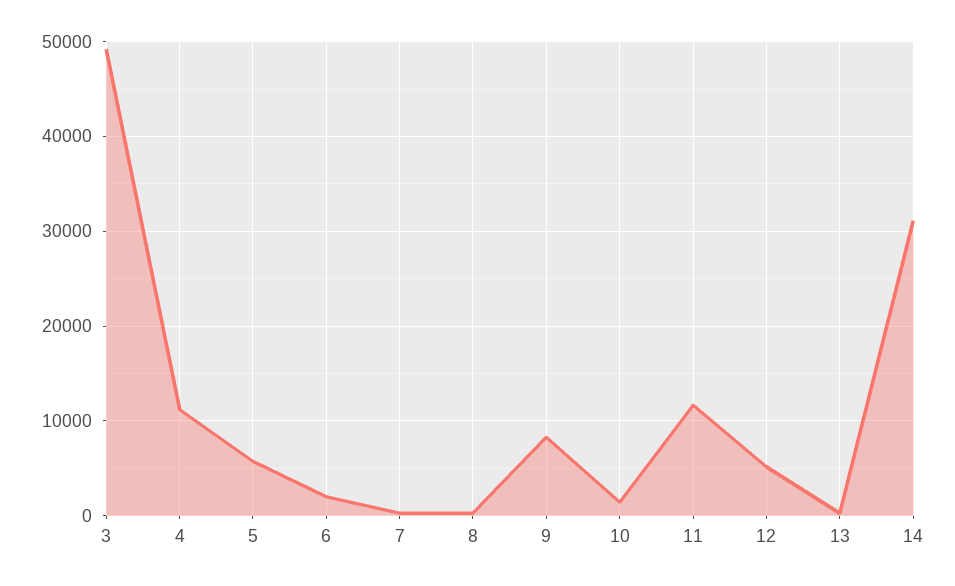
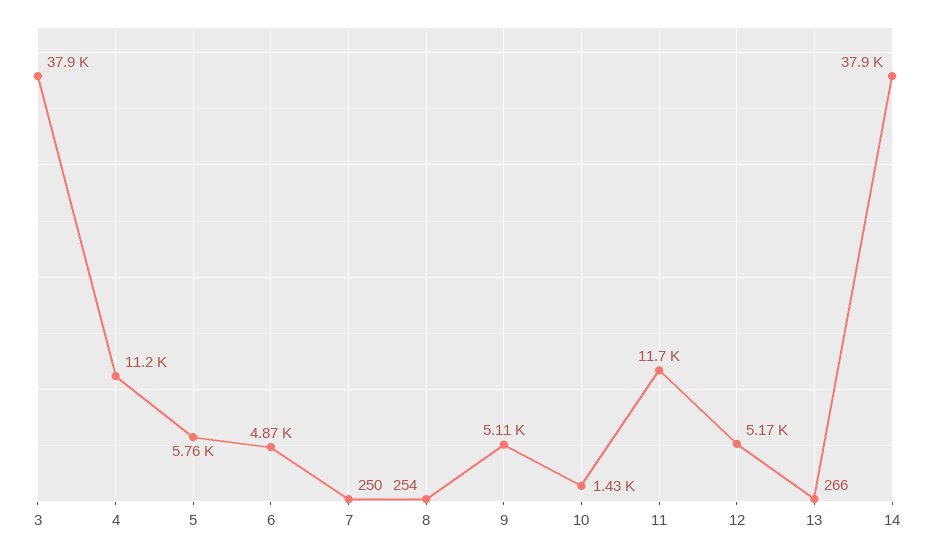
3: 49000 -> 37900
6: 2000 -> 4870
9: 8000 -> 5110
14: 31000 -> 37900

